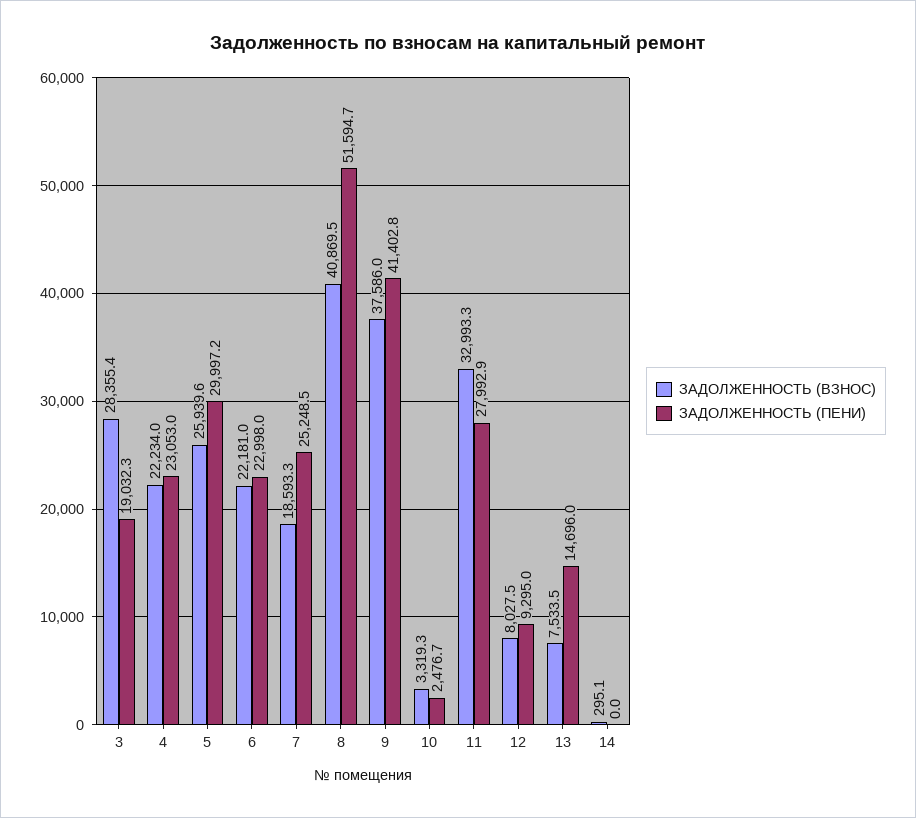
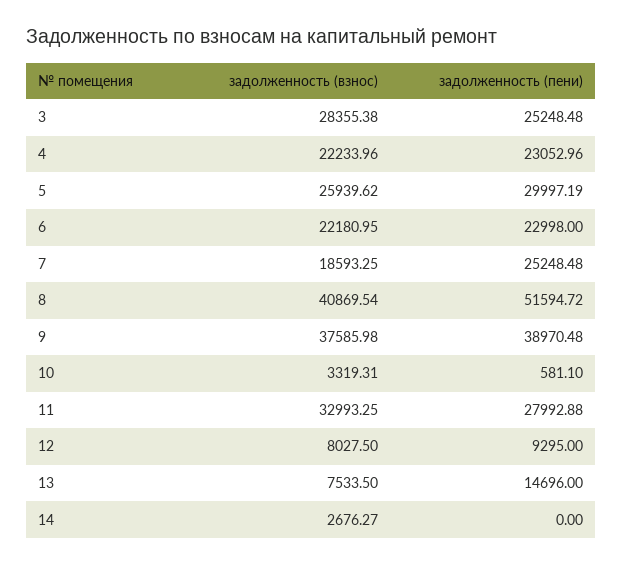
ЗАДОЛЖЕННОСТЬ (ПЕНИ), 3: 19032.3 -> 25248.48
ЗАДОЛЖЕННОСТЬ (ПЕНИ), 9: 41402.8 -> 38970.48
ЗАДОЛЖЕННОСТЬ (ПЕНИ), 10: 2476.7 -> 581.1
ЗАДОЛЖЕННОСТЬ (ВЗНОС), 14: 295.1 -> 2676.27

